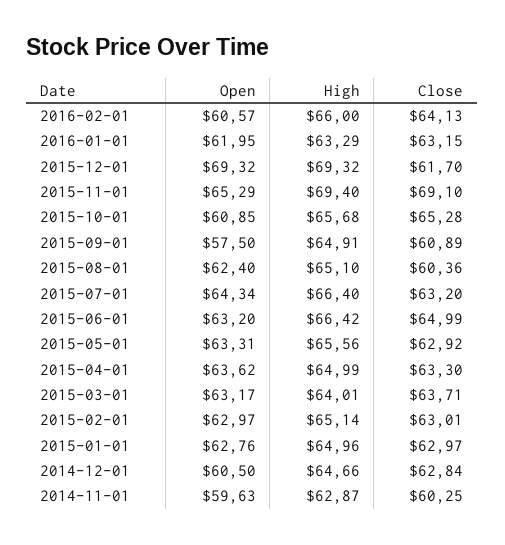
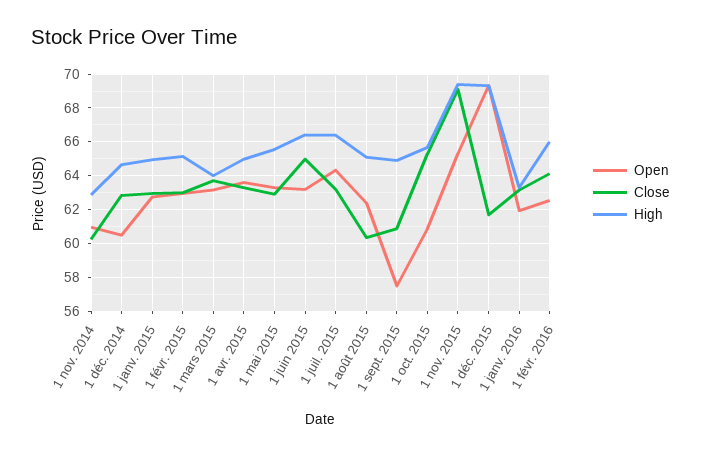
Open, 2016-02-01: 60.57 -> 62.5
Open, 2014-11-01: 59.63 -> 61

